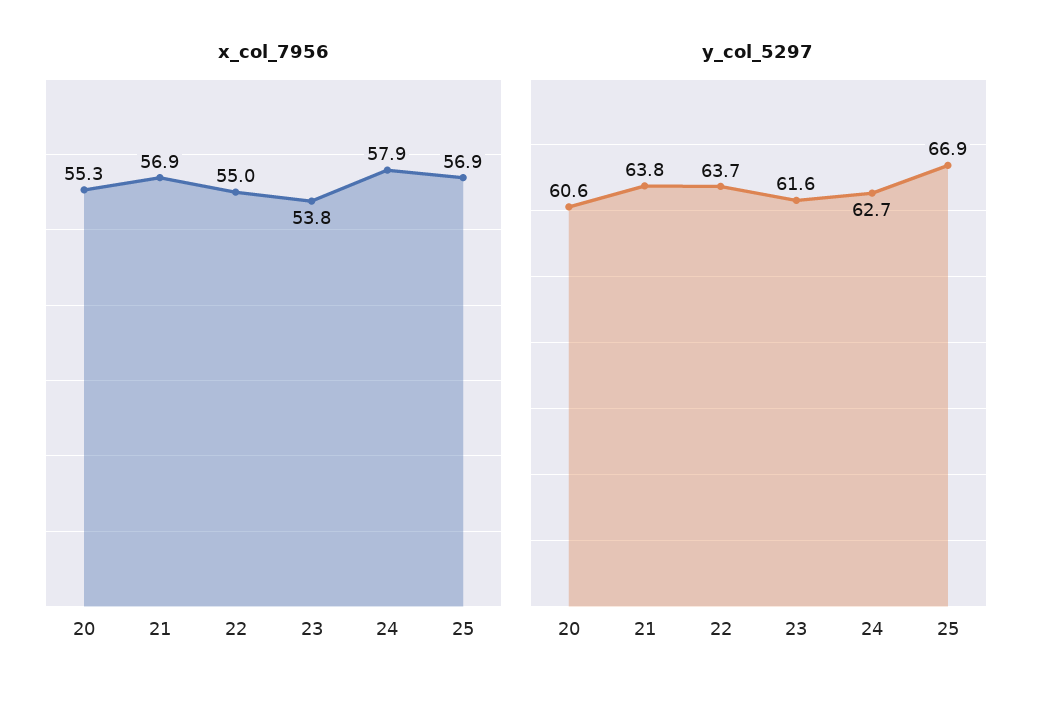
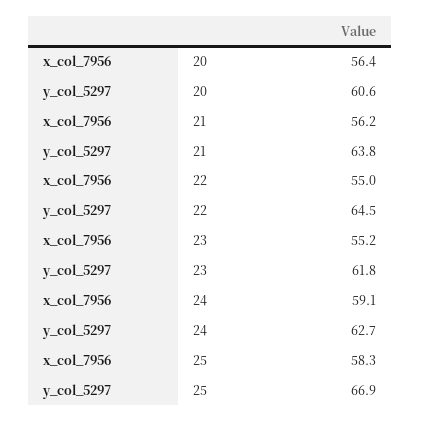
x_col_7956, 20: 55.3 -> 56.4
x_col_7956, 21: 56.9 -> 56.2
x_col_7956, 23: 53.8 -> 55.2
x_col_7956, 24: 57.9 -> 59.1
x_col_7956, 25: 56.9 -> 58.3
y_col_5297, 22: 63.7 -> 64.5
y_col_5297, 23: 61.6 -> 61.8

